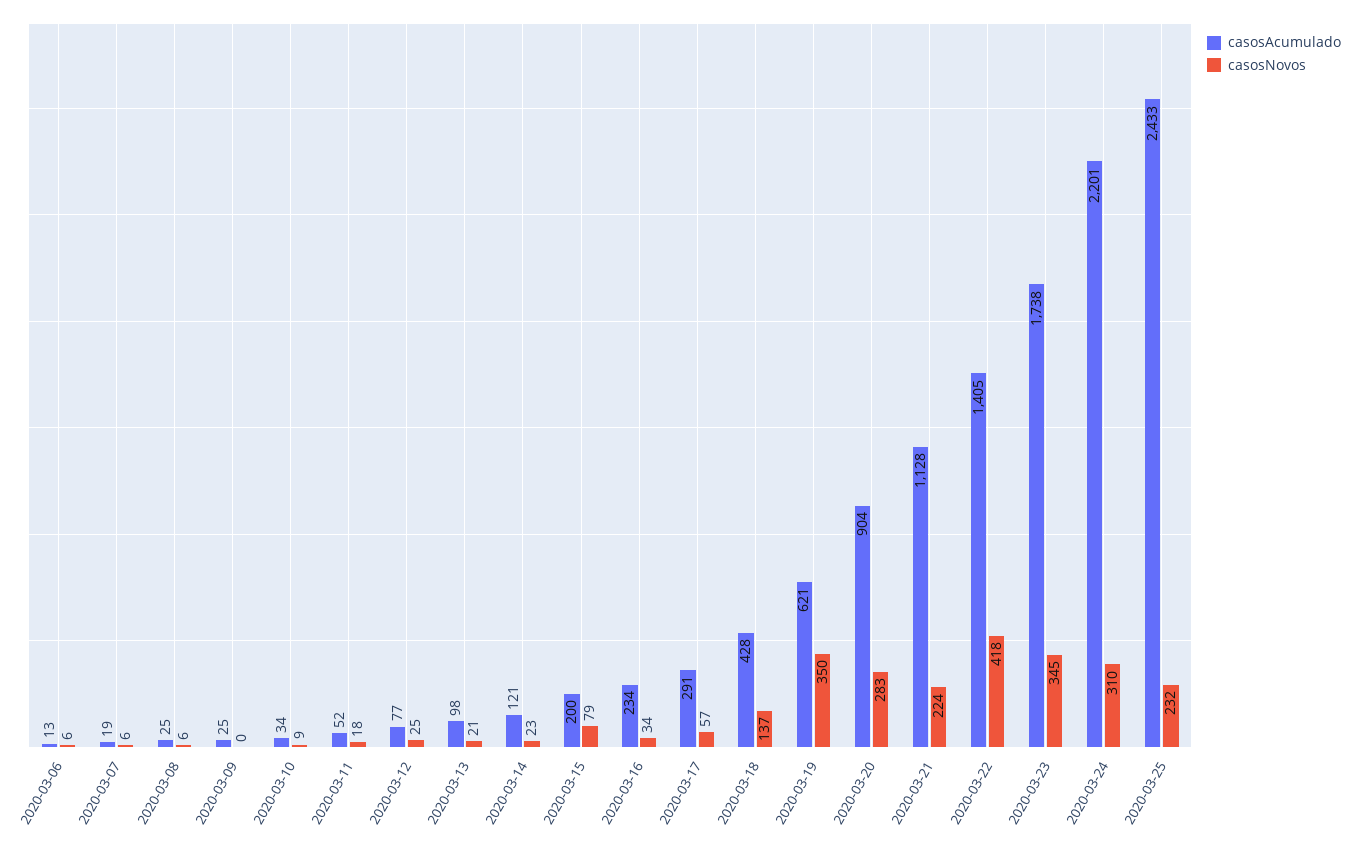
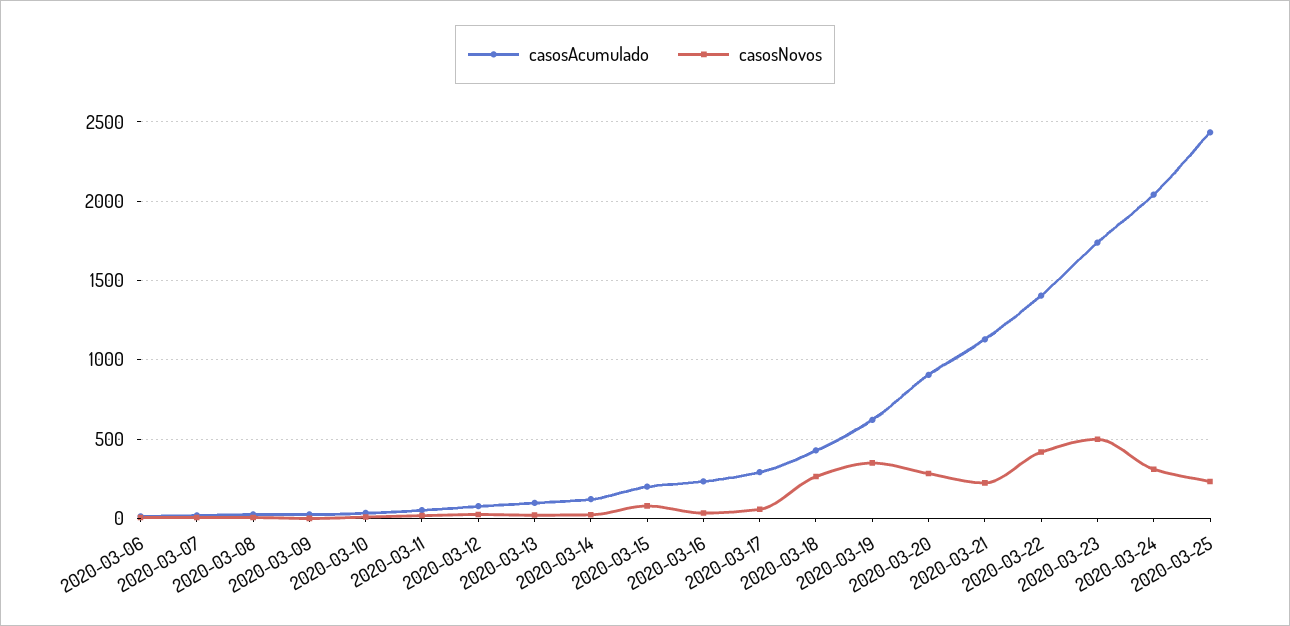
casosNovos, 2020-03-18: 137 -> 250
casosNovos, 2020-03-23: 345 -> 500
casosAcumulado, 2020-03-24: 2201 -> 2050

